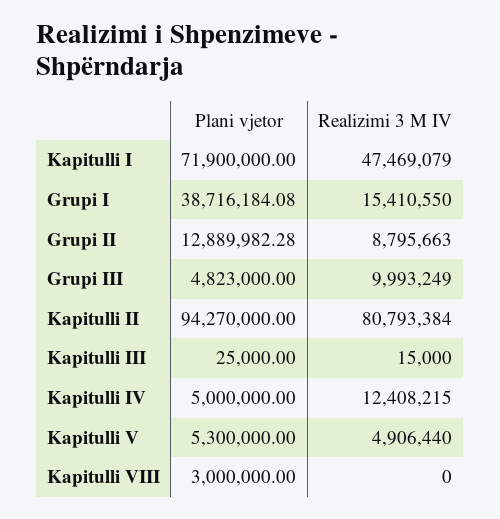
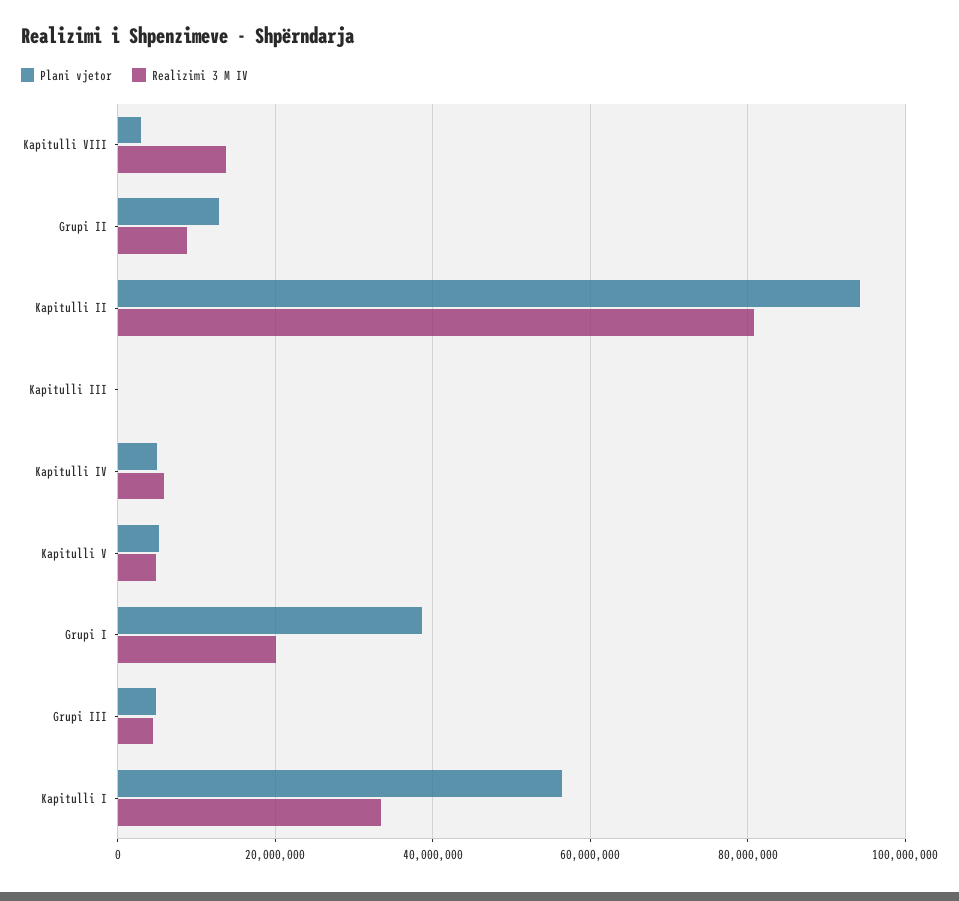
Plani vjetor, Kapitulli I: 71900000 -> 56000000
Realizimi 3 M IV, Kapitulli I: 47469079 -> 34000000
Realizimi 3 M IV, Grupi I: 15410550 -> 20000000
Realizimi 3 M IV, Grupi III: 9993249 -> 4000000
Realizimi 3 M IV, Kapitulli IV: 12408215 -> 6000000
Realizimi 3 M IV, Kapitulli VIII: 0 -> 14000000

